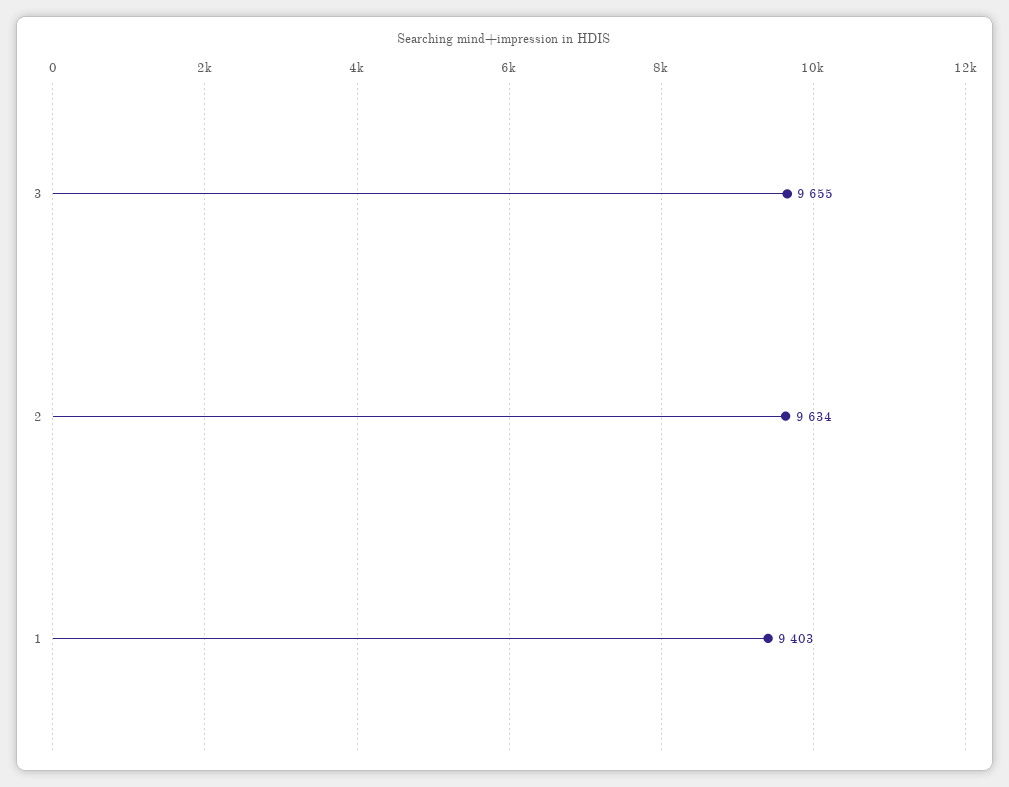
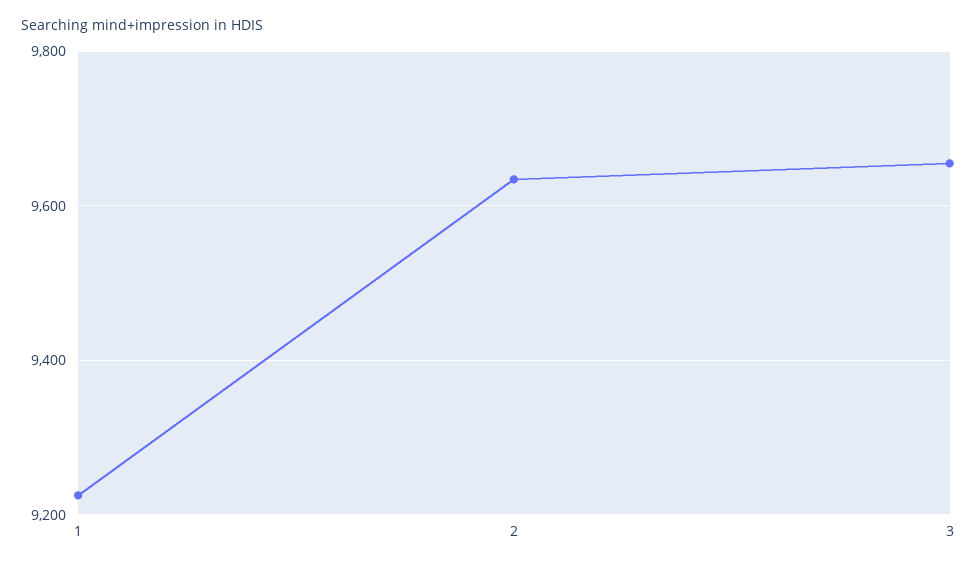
1: 9403 -> 9220

